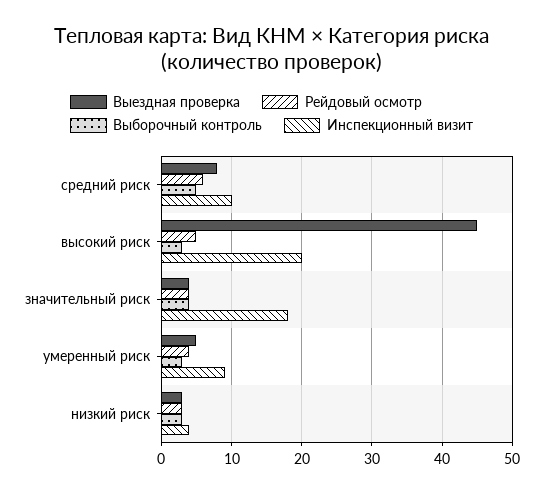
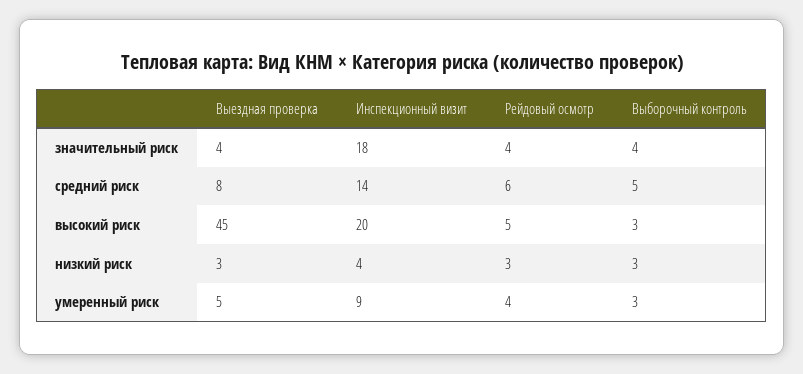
Инспекционный визит, средний риск: 10 -> 14

